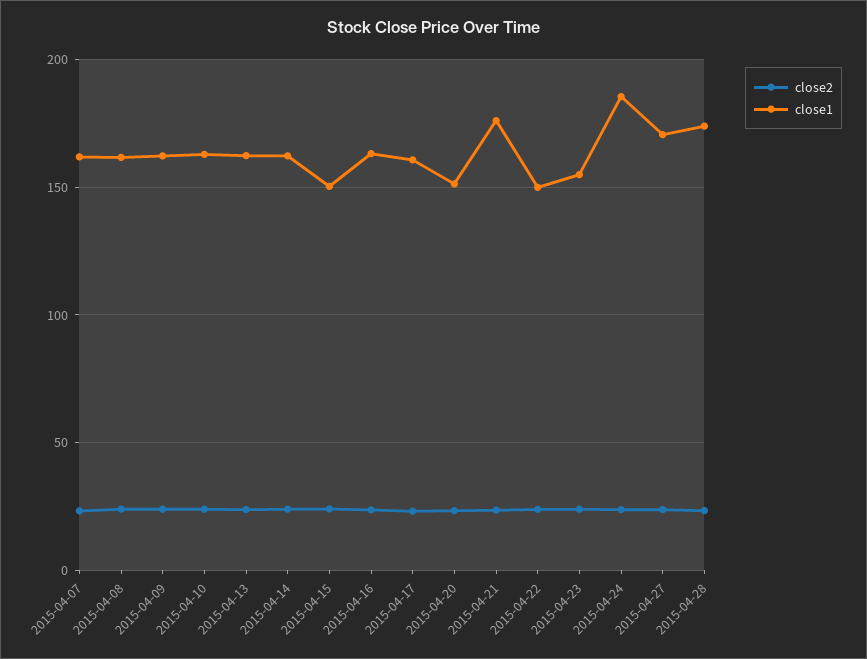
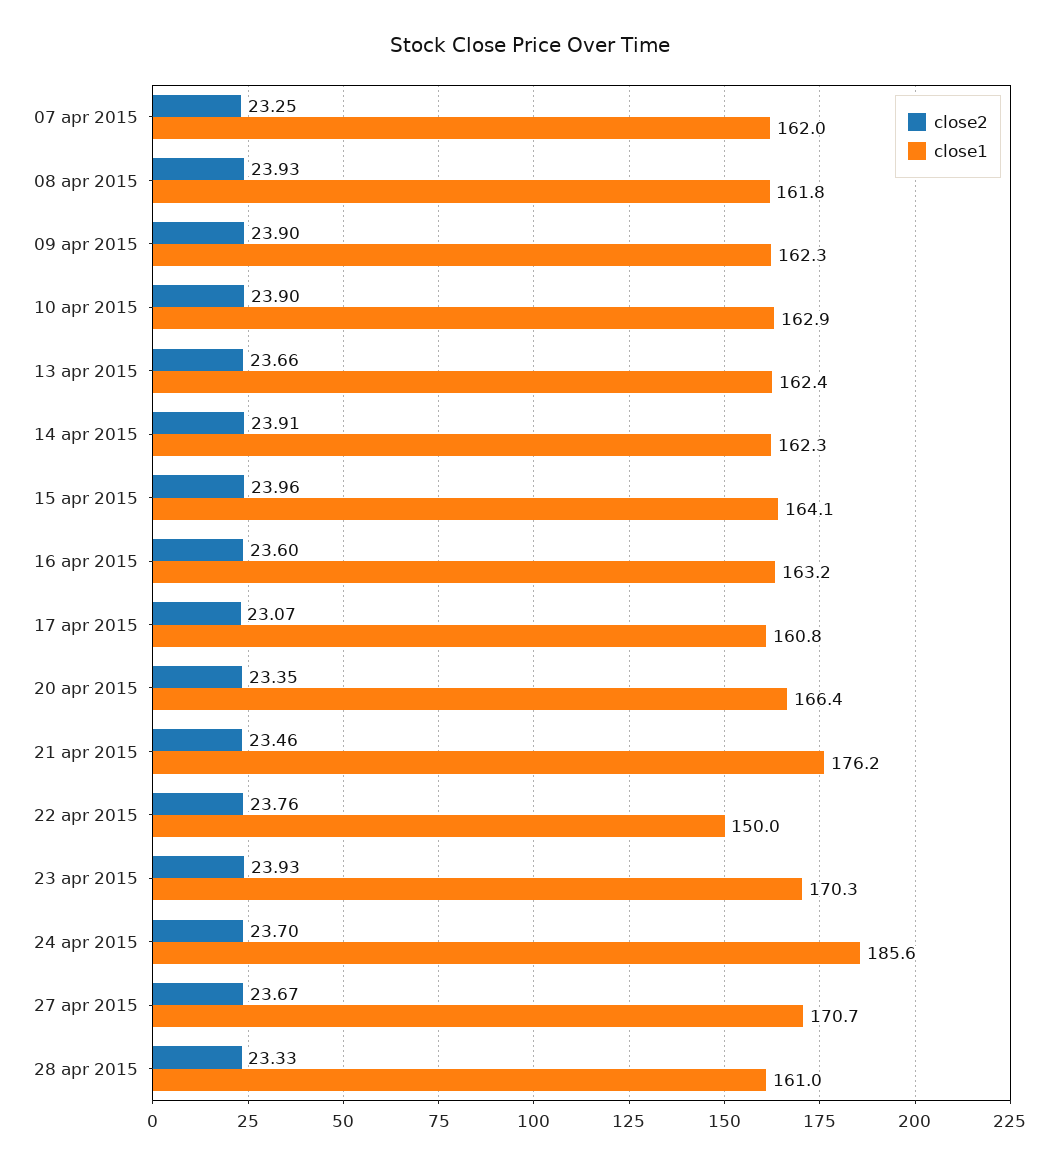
close1, 2015-04-15: 150 -> 164.1
close1, 2015-04-20: 150 -> 166.4
close1, 2015-04-23: 155 -> 170.3
close1, 2015-04-28: 175 -> 161

